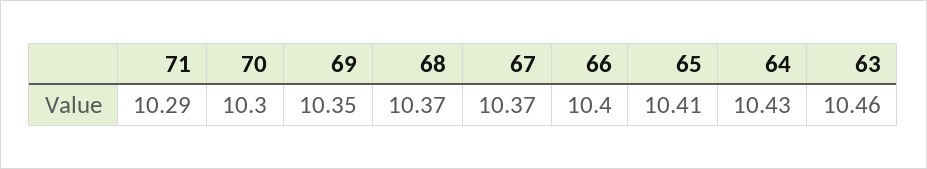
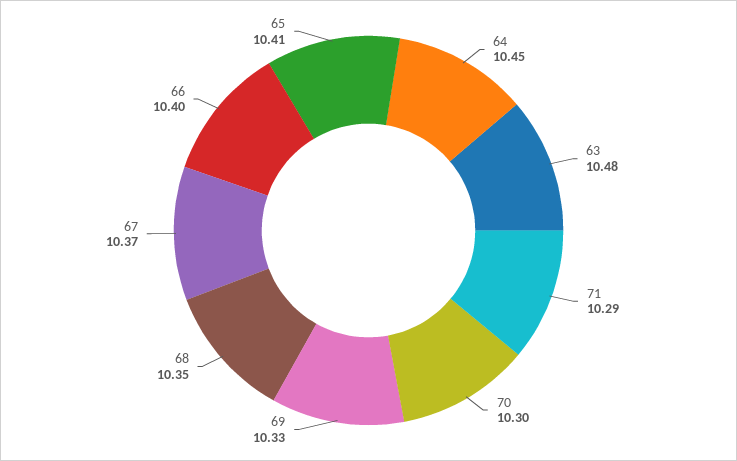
69: 10.35 -> 10.33
68: 10.37 -> 10.35
64: 10.43 -> 10.45
63: 10.46 -> 10.48

